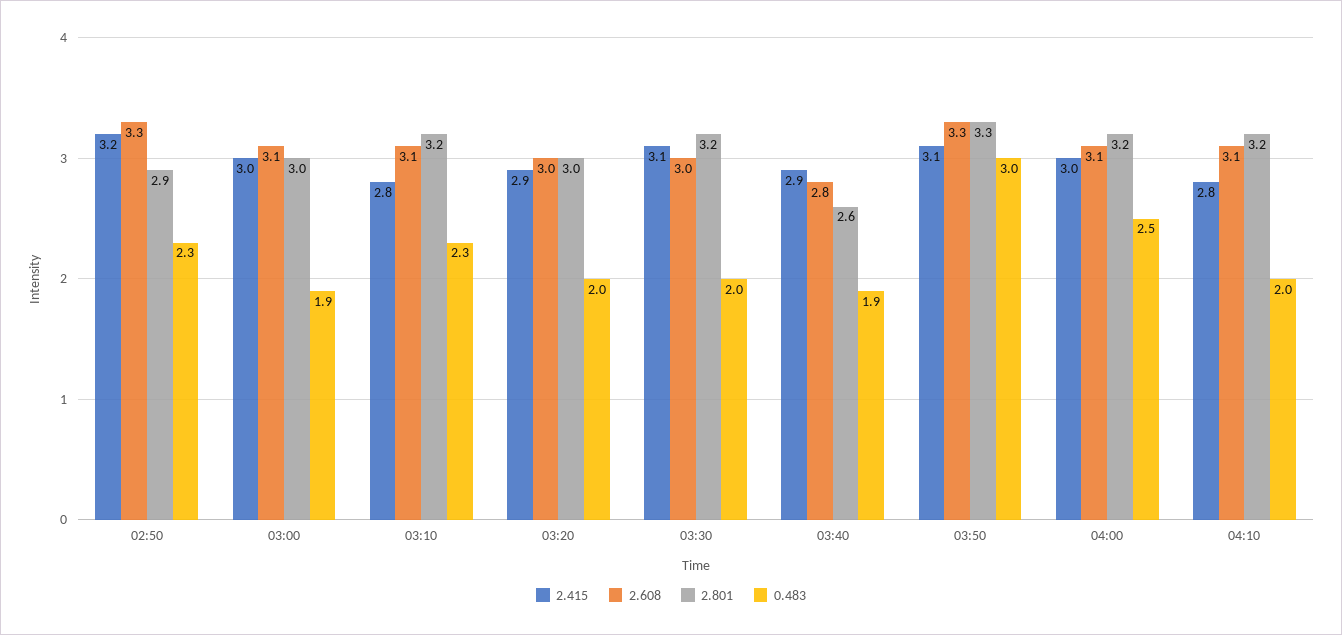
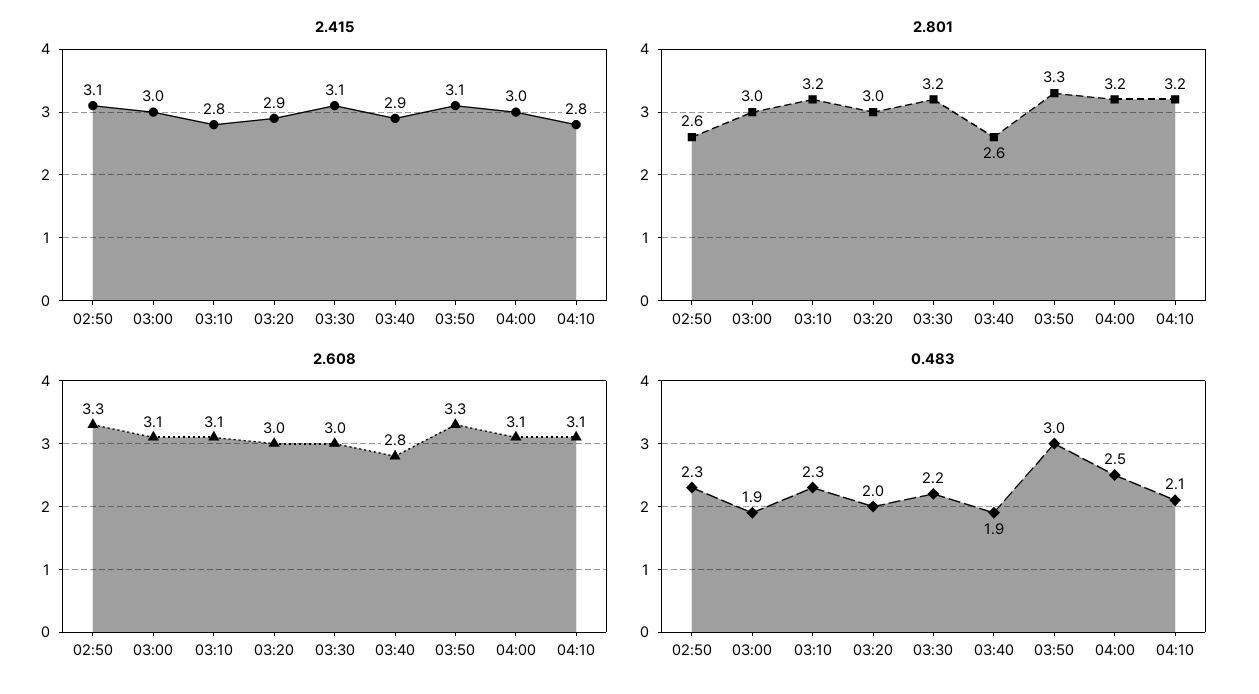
2.415, 02:50: 3.2 -> 3.1
2.801, 02:50: 2.9 -> 2.6
0.483, 03:30: 2 -> 2.2
0.483, 04:10: 2 -> 2.1

